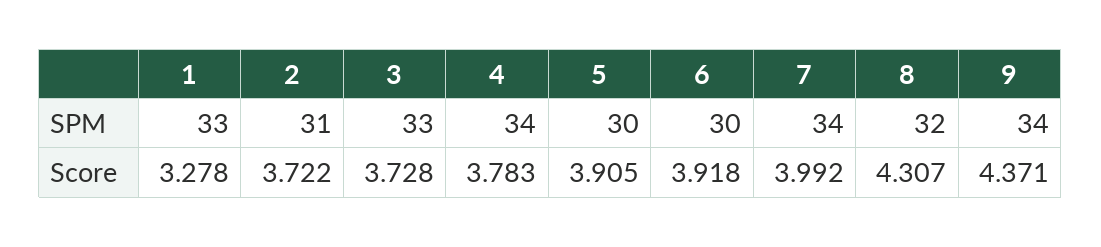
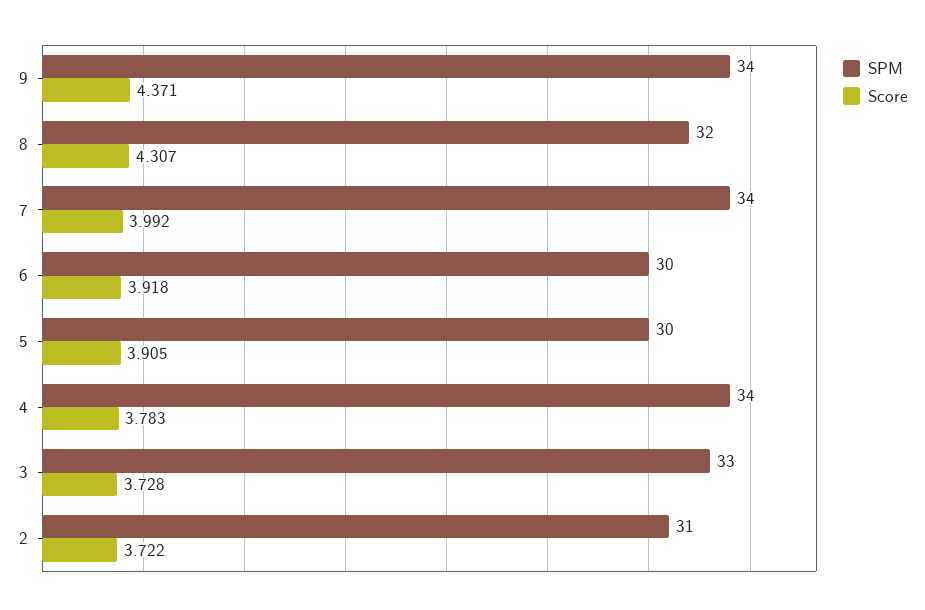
SPM, 1: 33 -> none
Score, 1: 3.278 -> none

